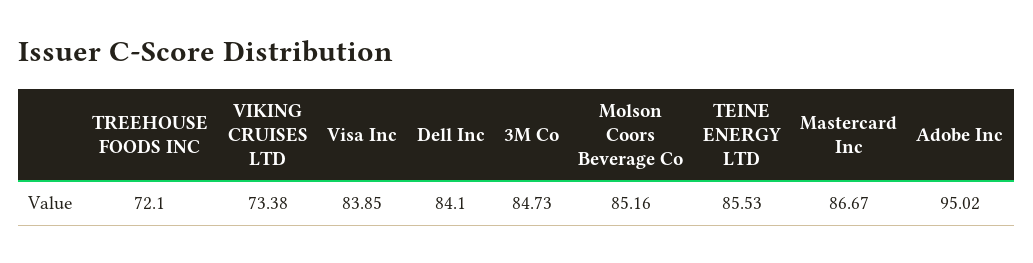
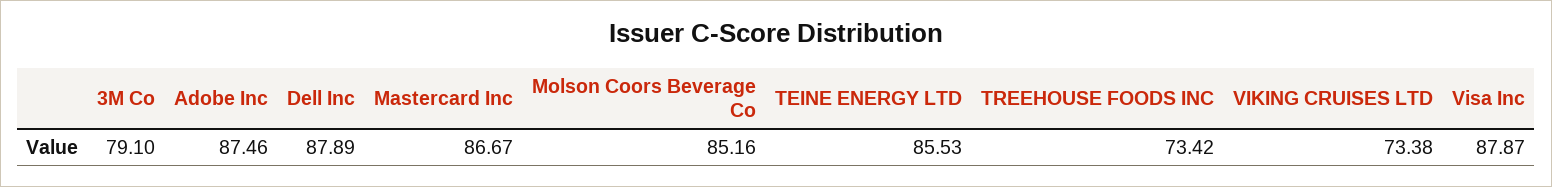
TREEHOUSE FOODS INC: 72.1 -> 73.42
Visa Inc: 83.85 -> 87.87
Dell Inc: 84.1 -> 87.89
3M Co: 84.73 -> 79.1
Adobe Inc: 95.02 -> 87.46

